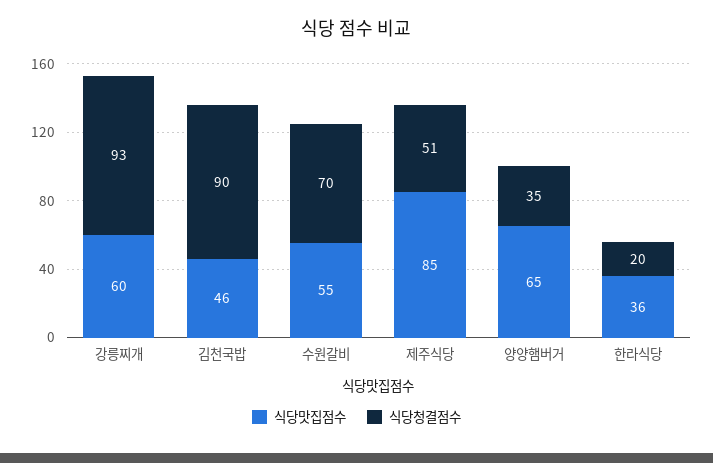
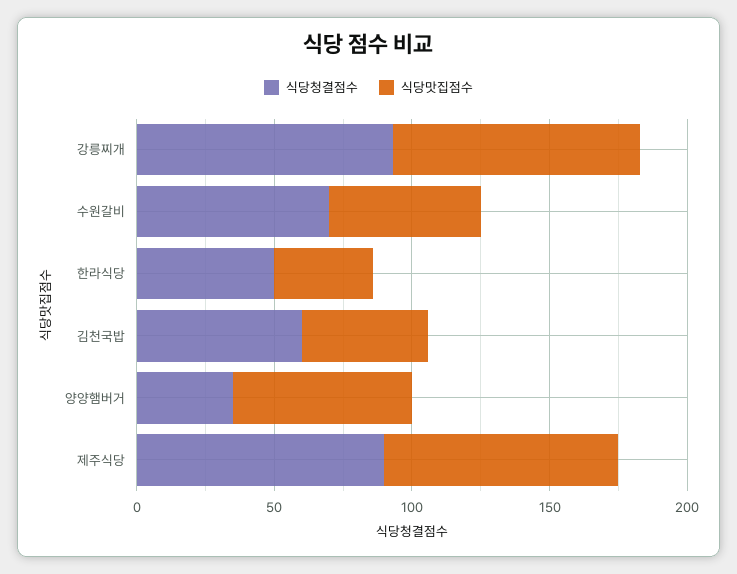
식당맛집점수, 강릉찌개: 60 -> 90
식당청결점수, 김천국밥: 90 -> 60
식당청결점수, 제주식당: 51 -> 90
식당청결점수, 한라식당: 20 -> 50

